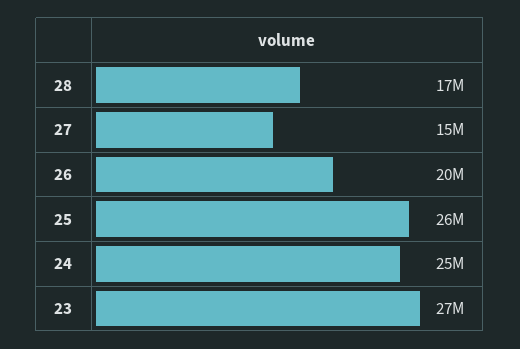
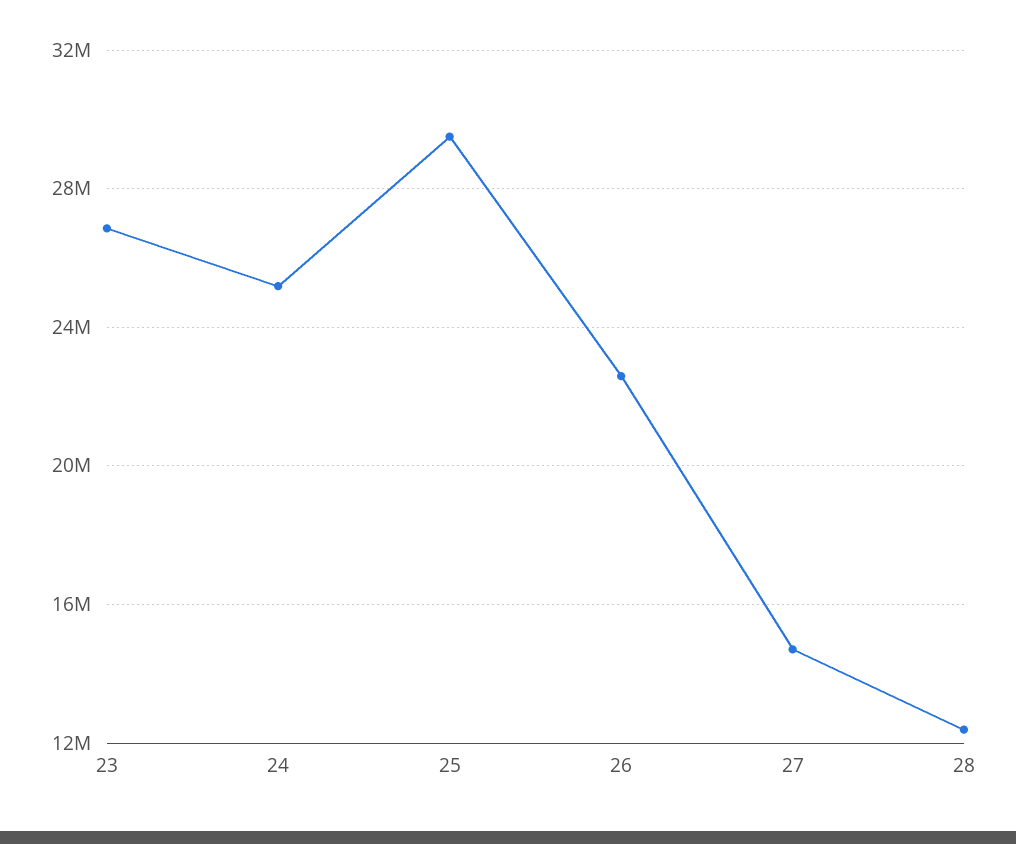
28: 17000000 -> 12500000
26: 20000000 -> 22500000
25: 26000000 -> 29500000

